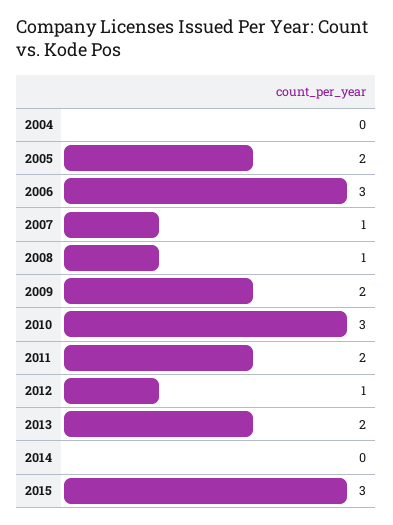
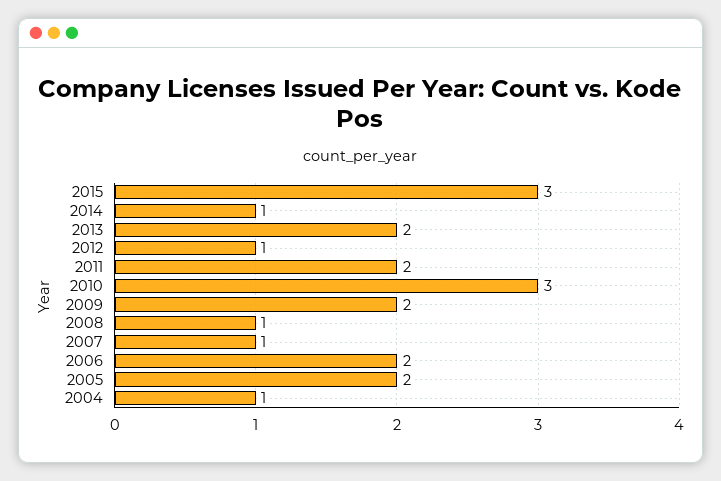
2004: 0 -> 1
2006: 3 -> 2
2014: 0 -> 1

